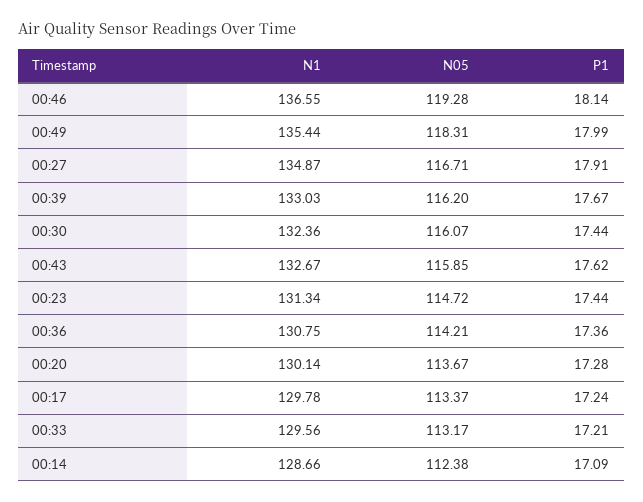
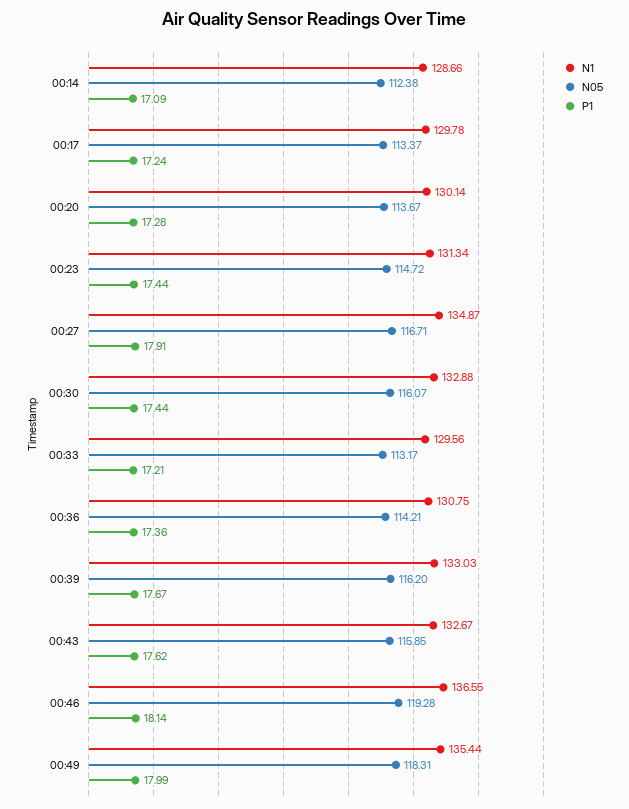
N1, 00:30: 132.36 -> 132.88

